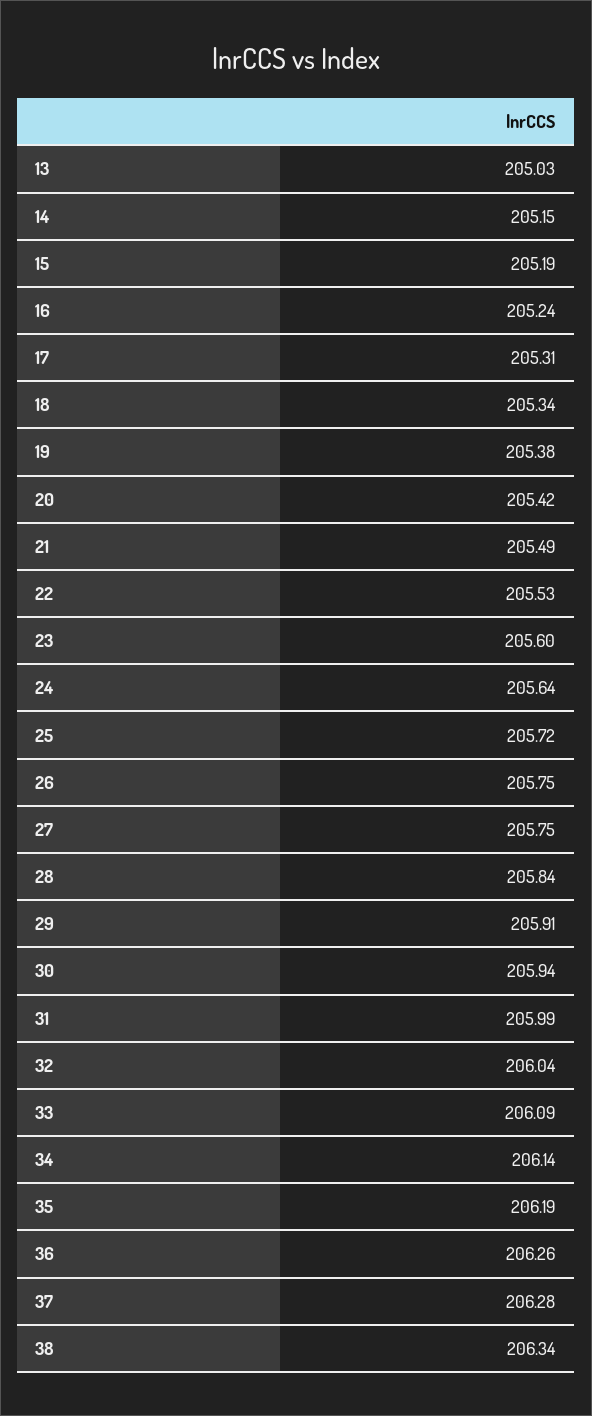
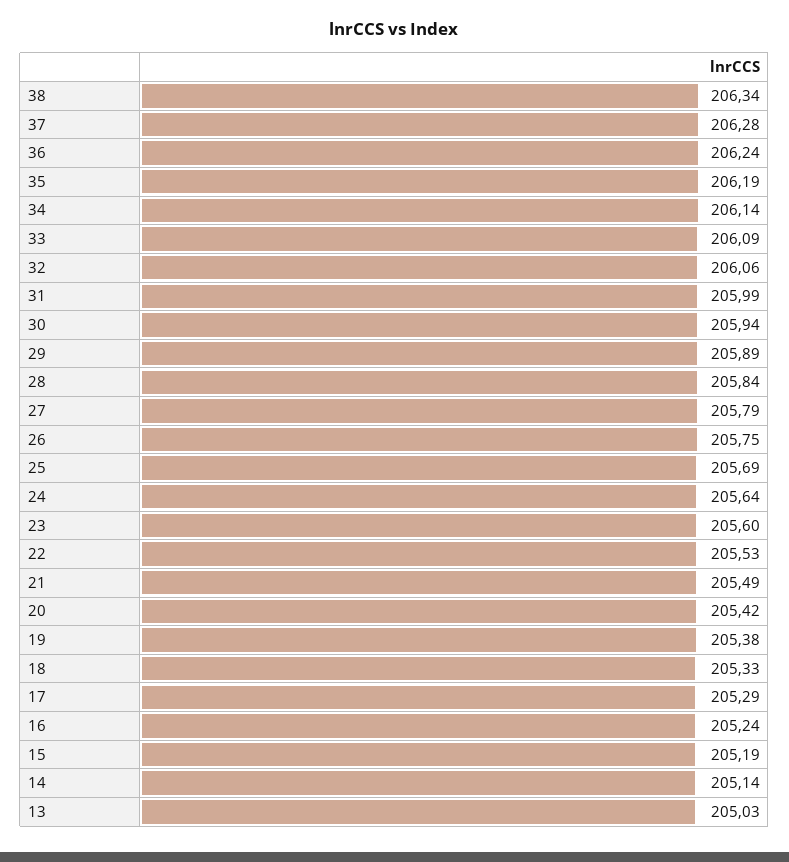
14: 205.15 -> 205.14
17: 205.31 -> 205.29
18: 205.34 -> 205.33
25: 205.72 -> 205.69
27: 205.75 -> 205.79
29: 205.91 -> 205.89
32: 206.04 -> 206.06
36: 206.26 -> 206.24

